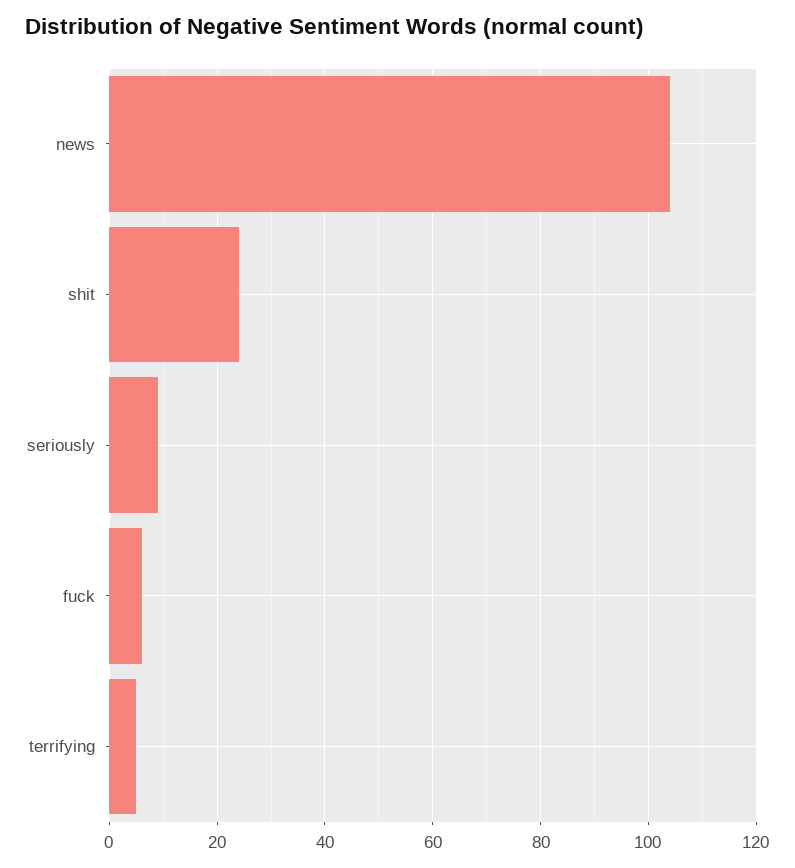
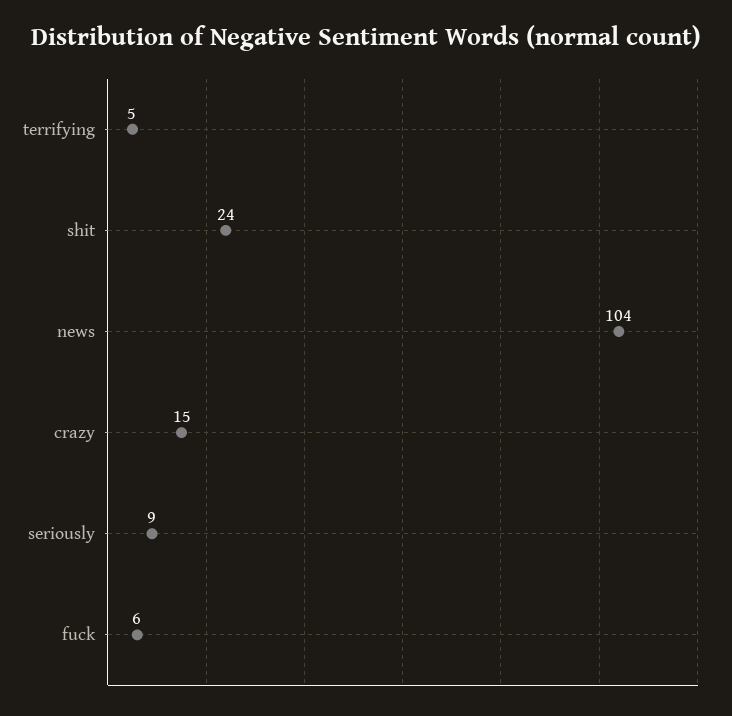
crazy: none -> 15

